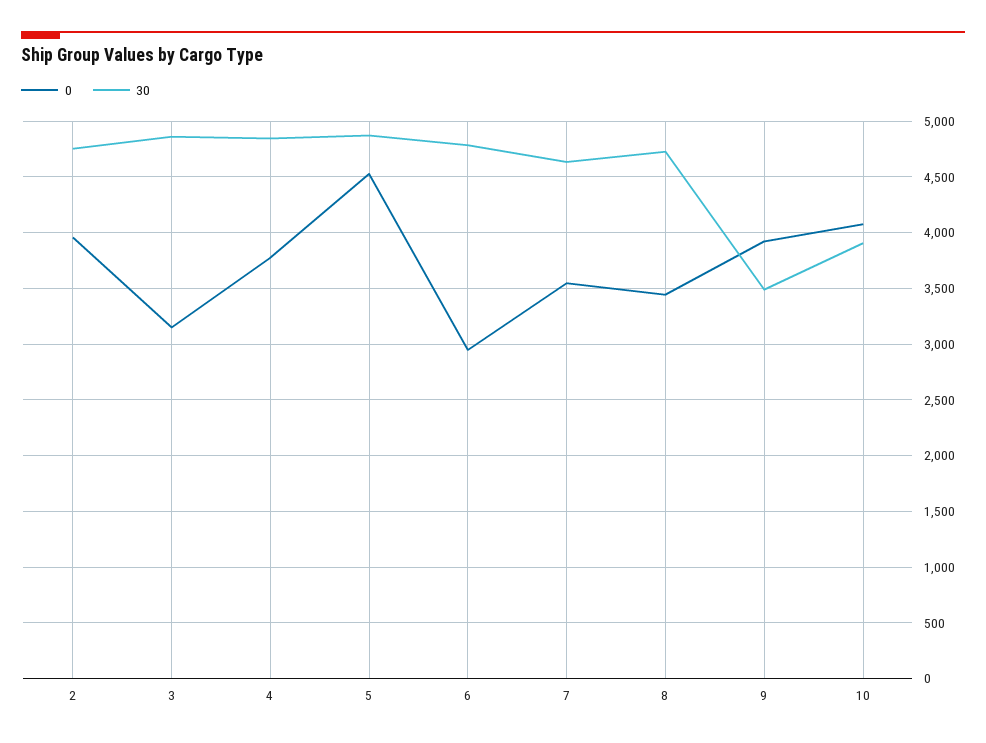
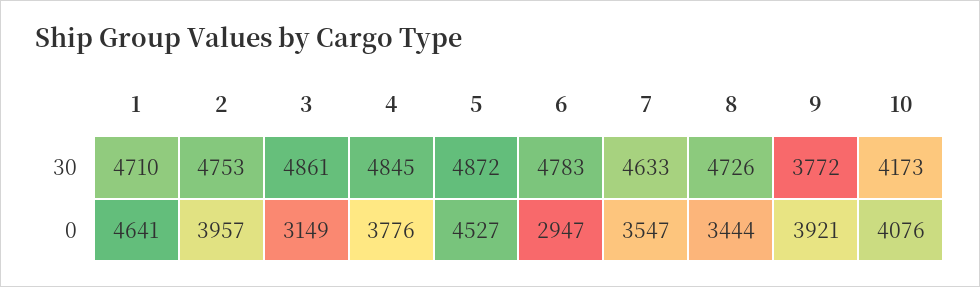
30, 9: 3500 -> 3772
30, 10: 3900 -> 4173
30, 1: none -> 4710
0, 1: none -> 4641

